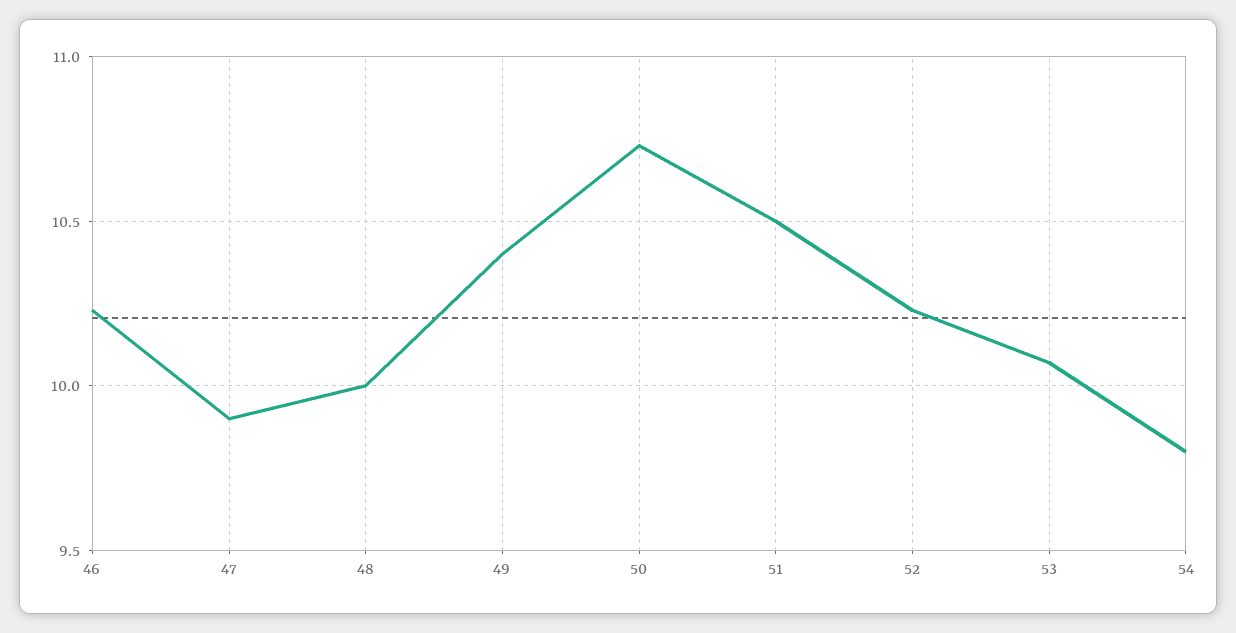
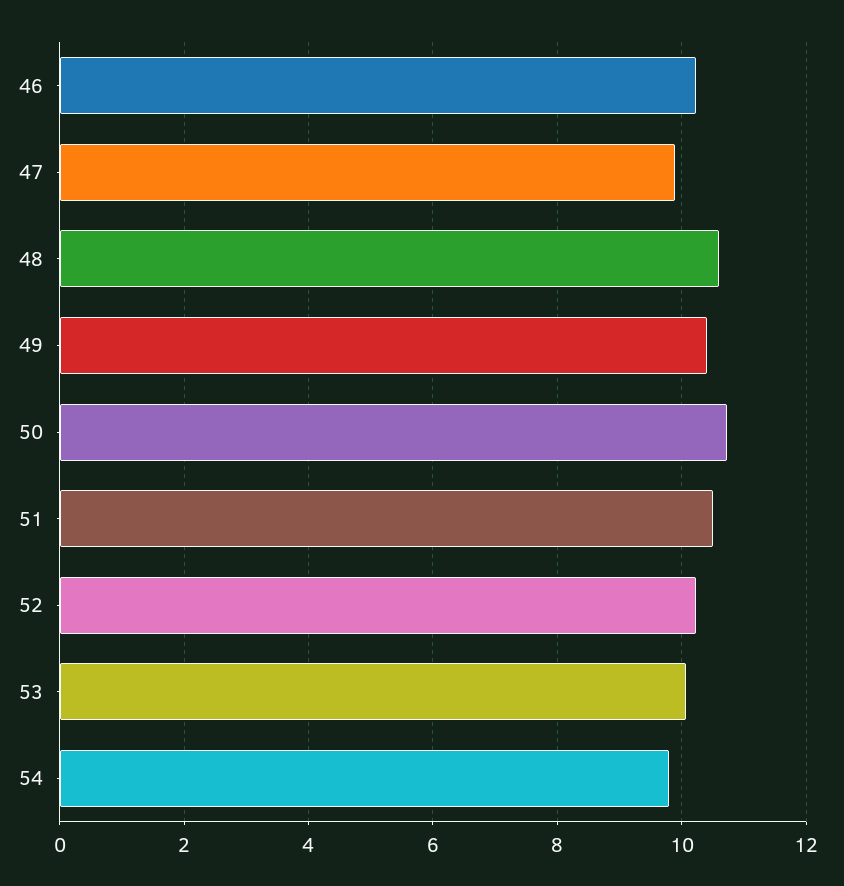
48: 10 -> 10.6

